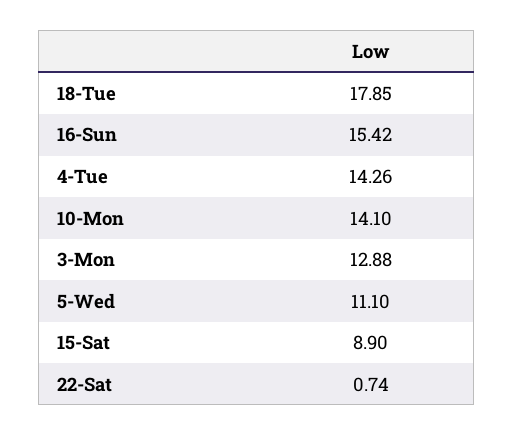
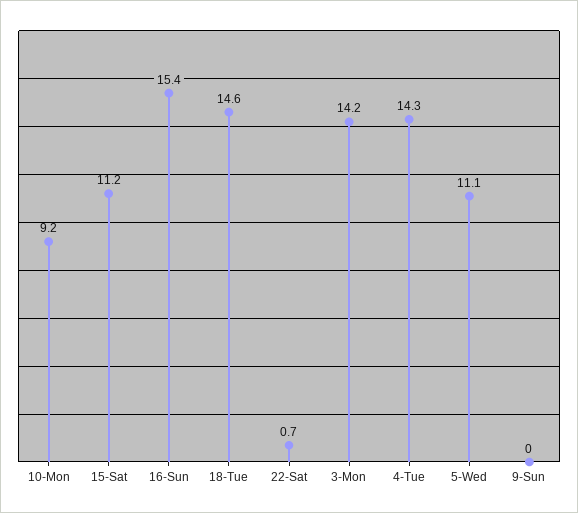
18-Tue: 17.85 -> 14.6
10-Mon: 14.1 -> 9.2
3-Mon: 12.88 -> 14.2
15-Sat: 8.9 -> 11.2
9-Sun: none -> 0

